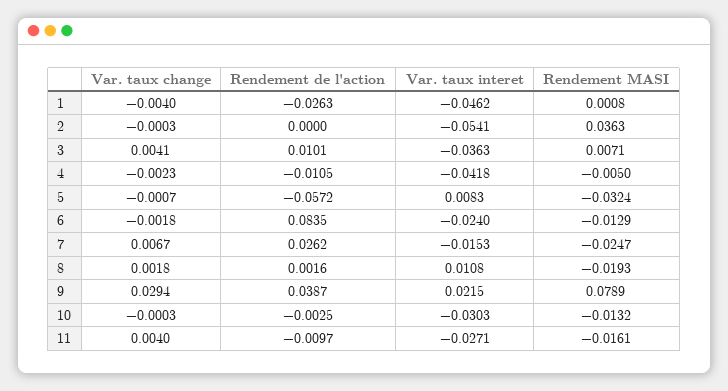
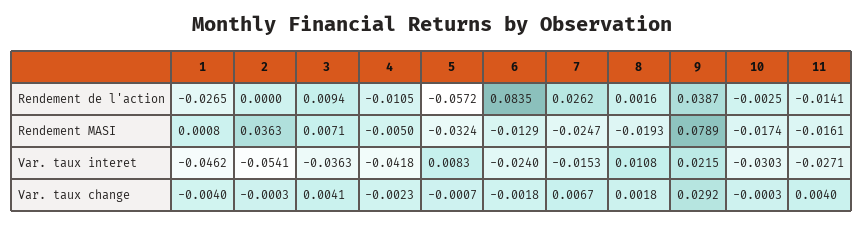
Rendement de l'action, 1: -0.0263 -> -0.0265
Rendement de l'action, 3: 0.0101 -> 0.0094
Var. taux change, 9: 0.0294 -> 0.0292
Rendement MASI, 10: -0.0132 -> -0.0174
Rendement de l'action, 11: -0.0097 -> -0.0141

